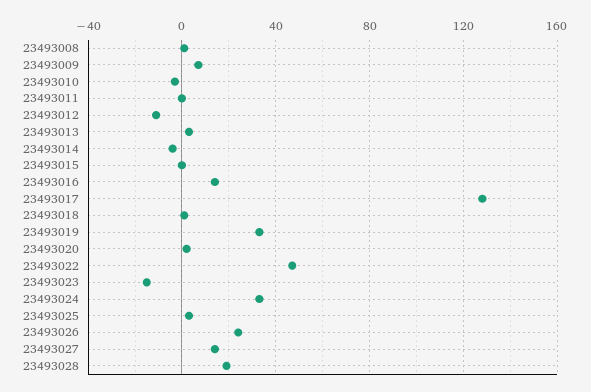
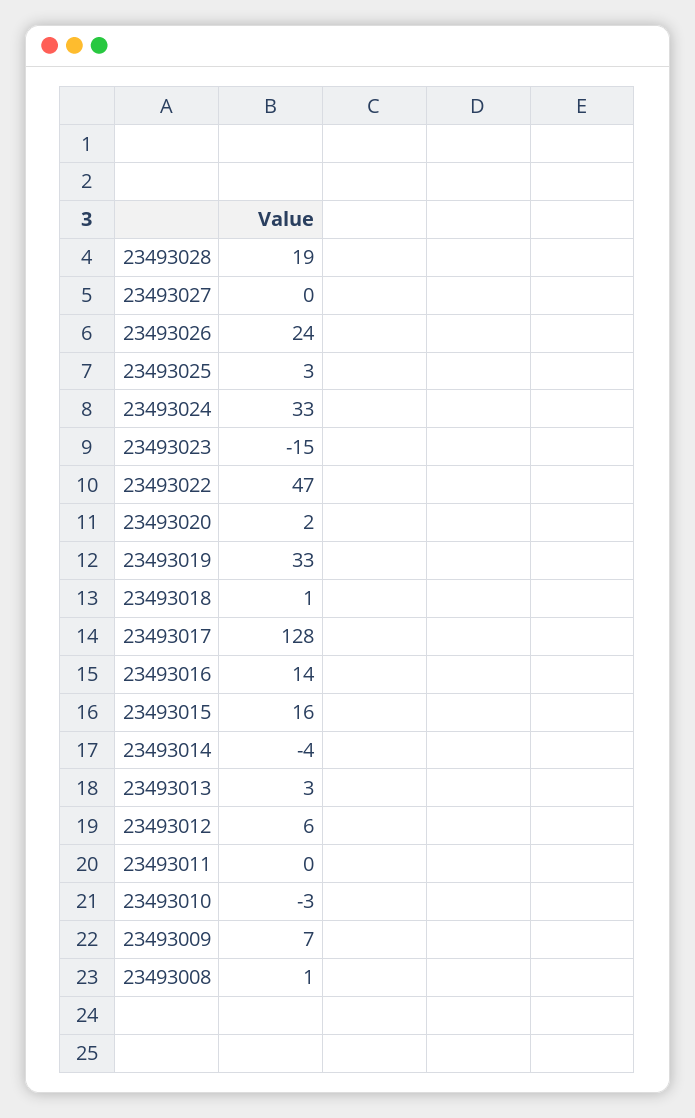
23493012: -10 -> 6
23493015: 0 -> 16
23493027: 15 -> 0

